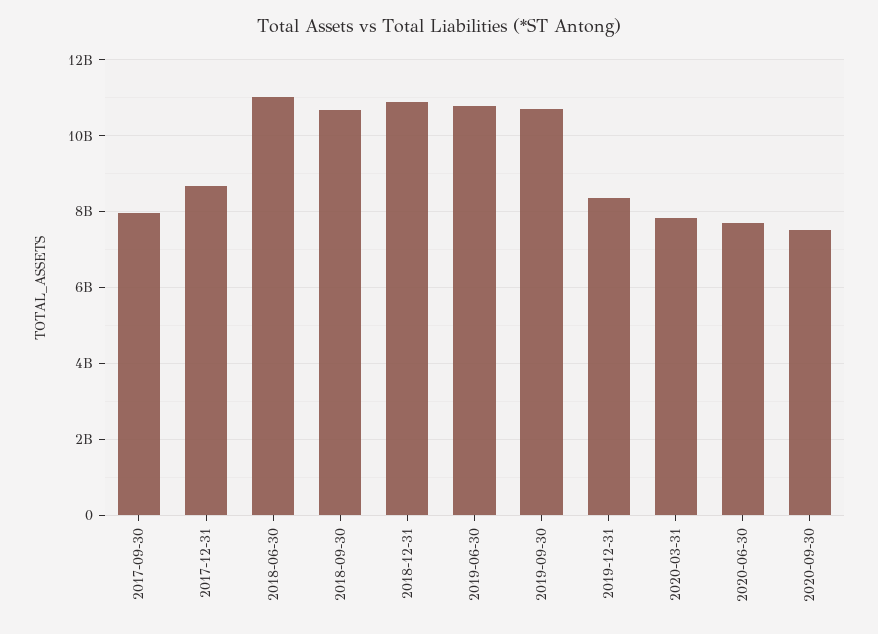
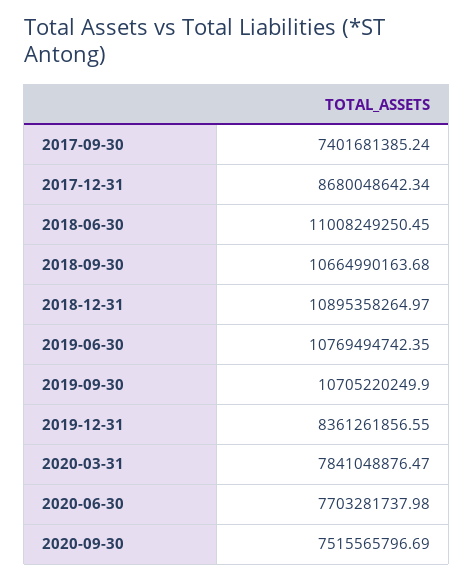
2017-09-30: 8000000000 -> 7401681385.24

